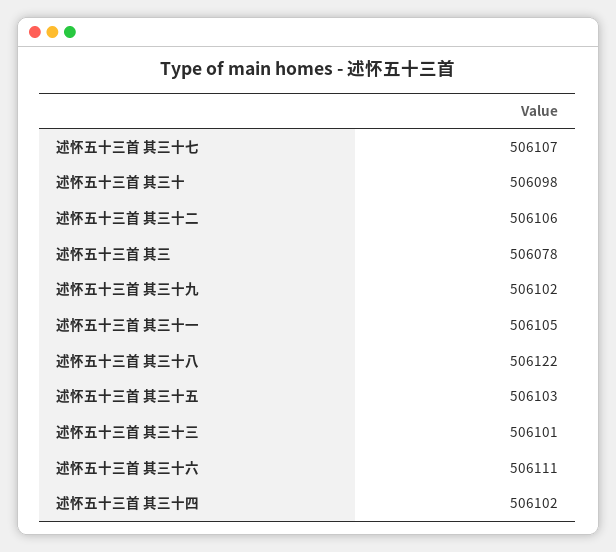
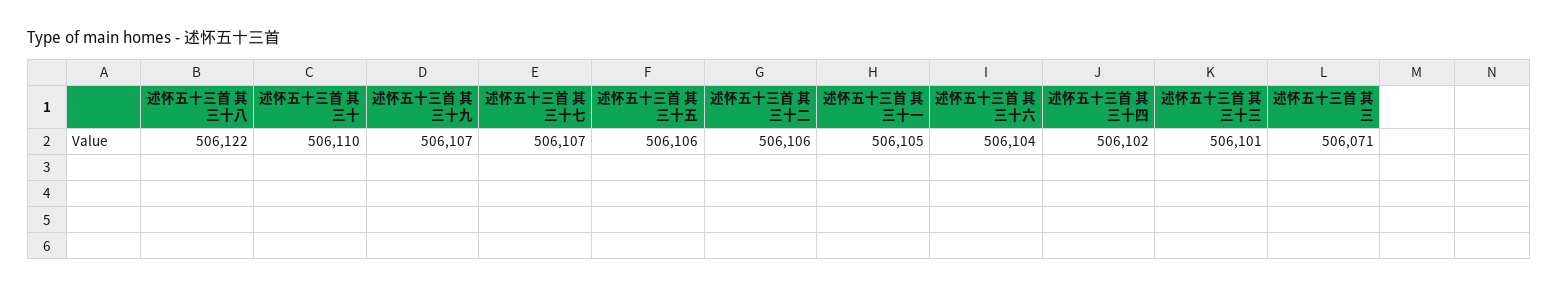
述怀五十三首 其三十: 506098 -> 506110
述怀五十三首 其三: 506078 -> 506071
述怀五十三首 其三十九: 506102 -> 506107
述怀五十三首 其三十五: 506103 -> 506106
述怀五十三首 其三十六: 506111 -> 506104

